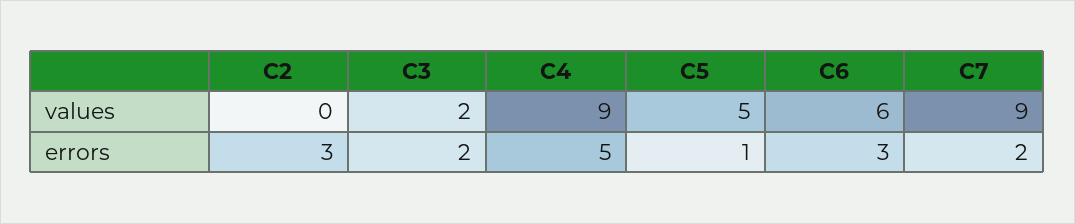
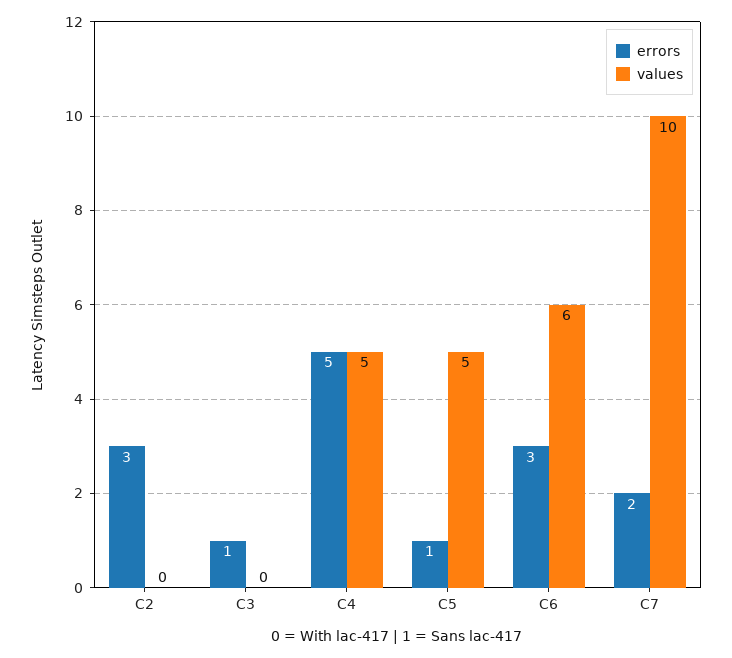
values, C3: 2 -> 0
values, C4: 9 -> 5
values, C7: 9 -> 10
errors, C3: 2 -> 1

